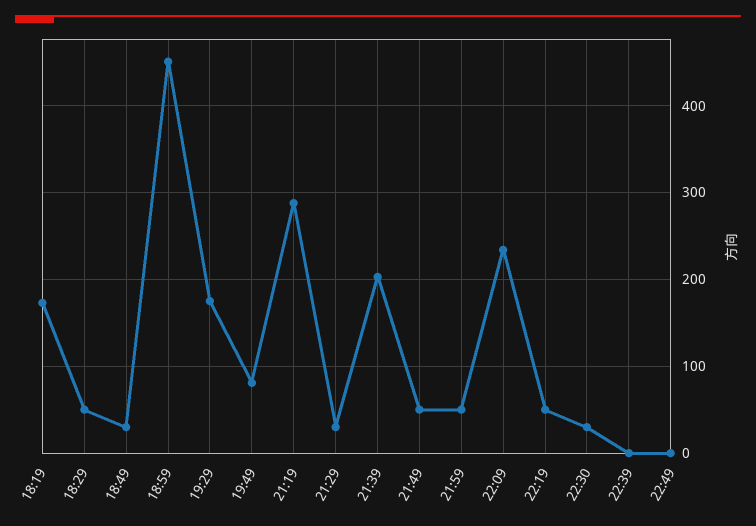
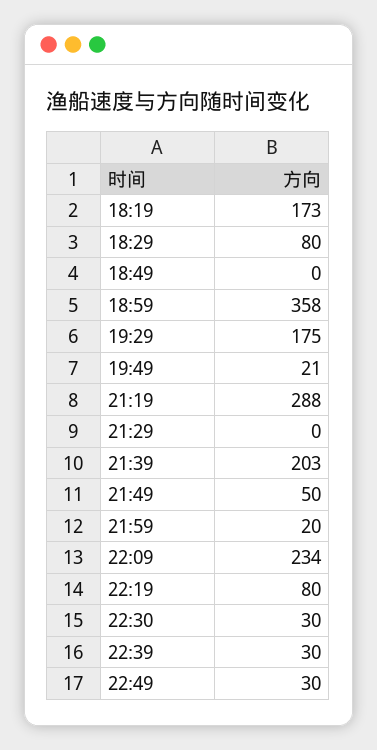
18:29: 50 -> 80
18:49: 30 -> 0
18:59: 450 -> 358
19:49: 80 -> 21
21:29: 30 -> 0
21:59: 50 -> 20
22:19: 50 -> 80
22:39: 0 -> 30
22:49: 0 -> 30

